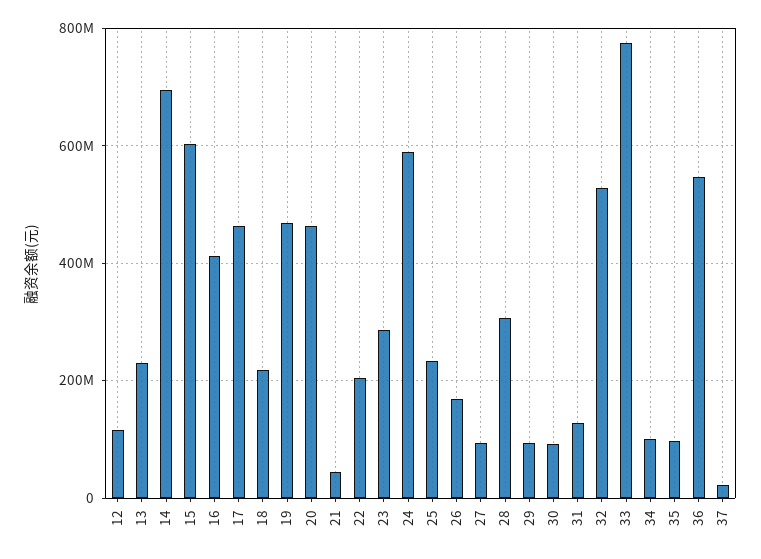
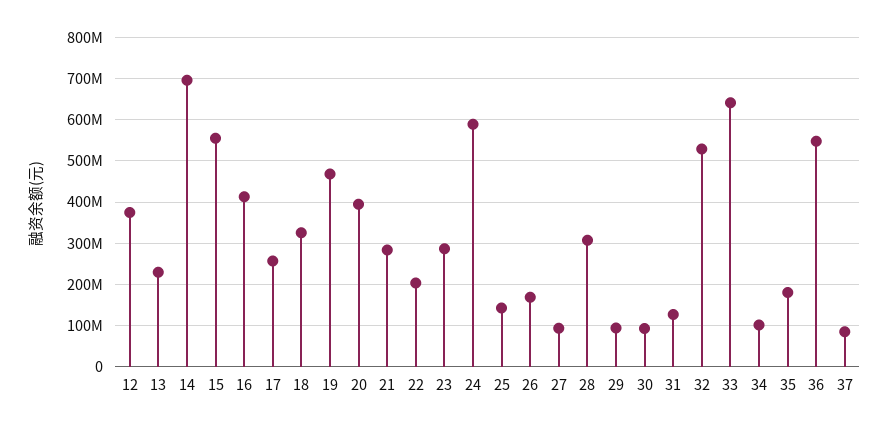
12: 120000000 -> 380000000
15: 600000000 -> 560000000
17: 460000000 -> 260000000
18: 220000000 -> 320000000
20: 460000000 -> 400000000
21: 40000000 -> 280000000
25: 240000000 -> 140000000
33: 780000000 -> 640000000
35: 100000000 -> 180000000
37: 20000000 -> 80000000

